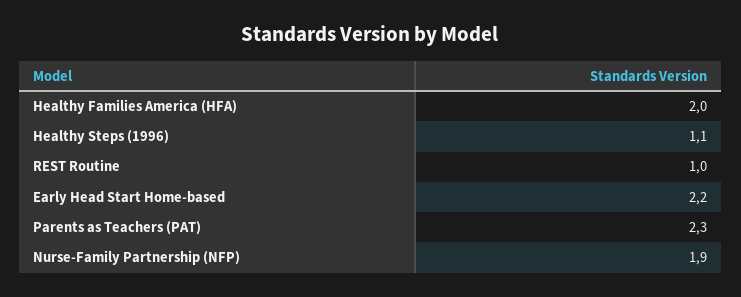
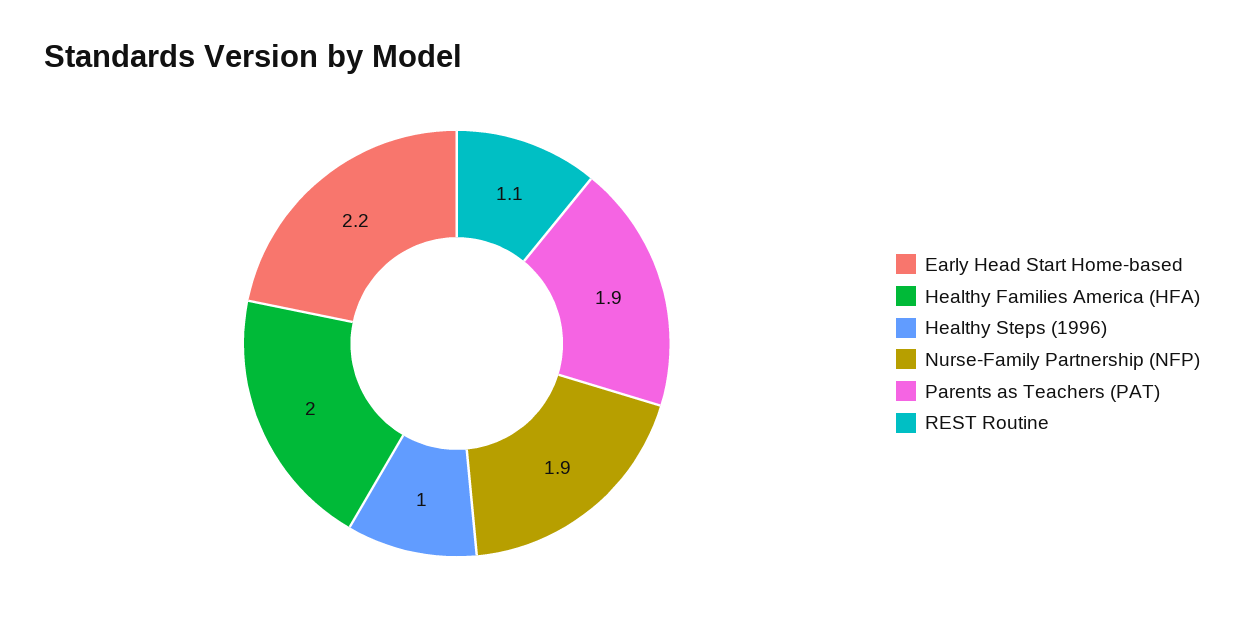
Healthy Steps (1996): 1.1 -> 1
REST Routine: 1 -> 1.1
Parents as Teachers (PAT): 2.3 -> 1.9

